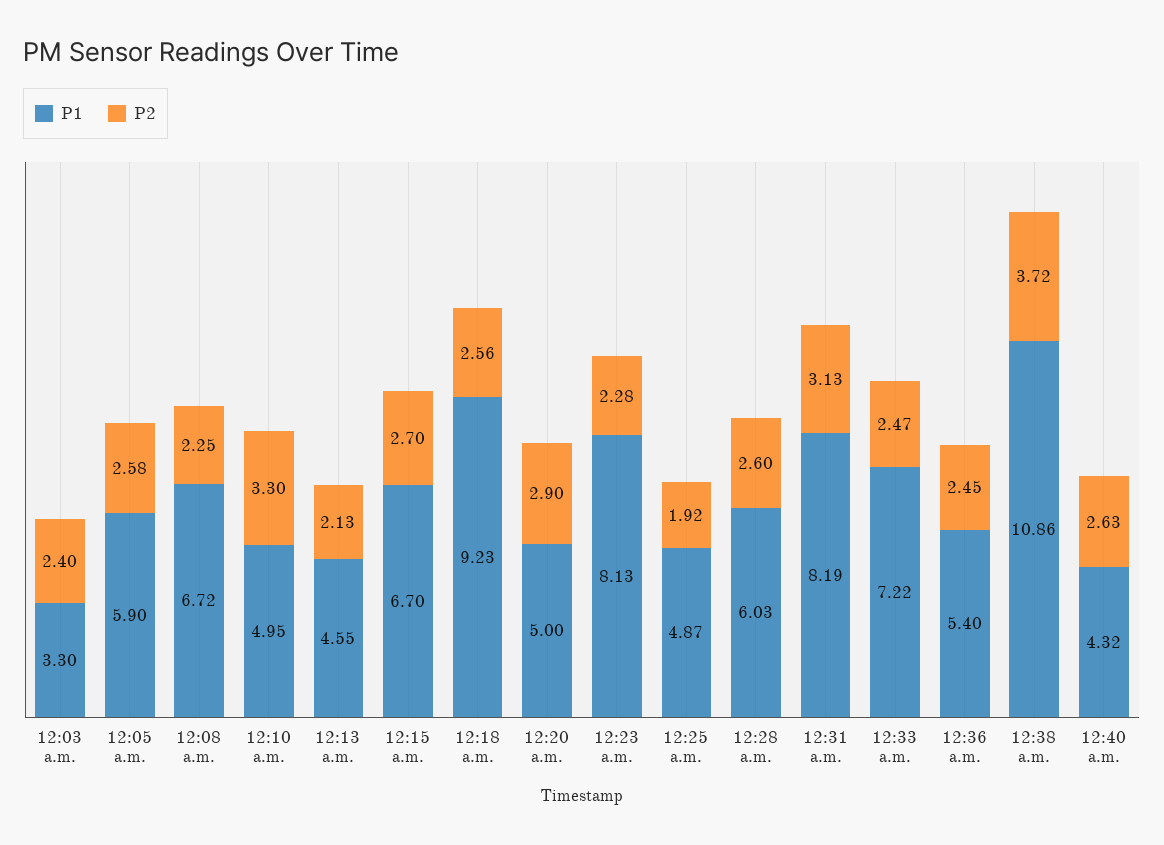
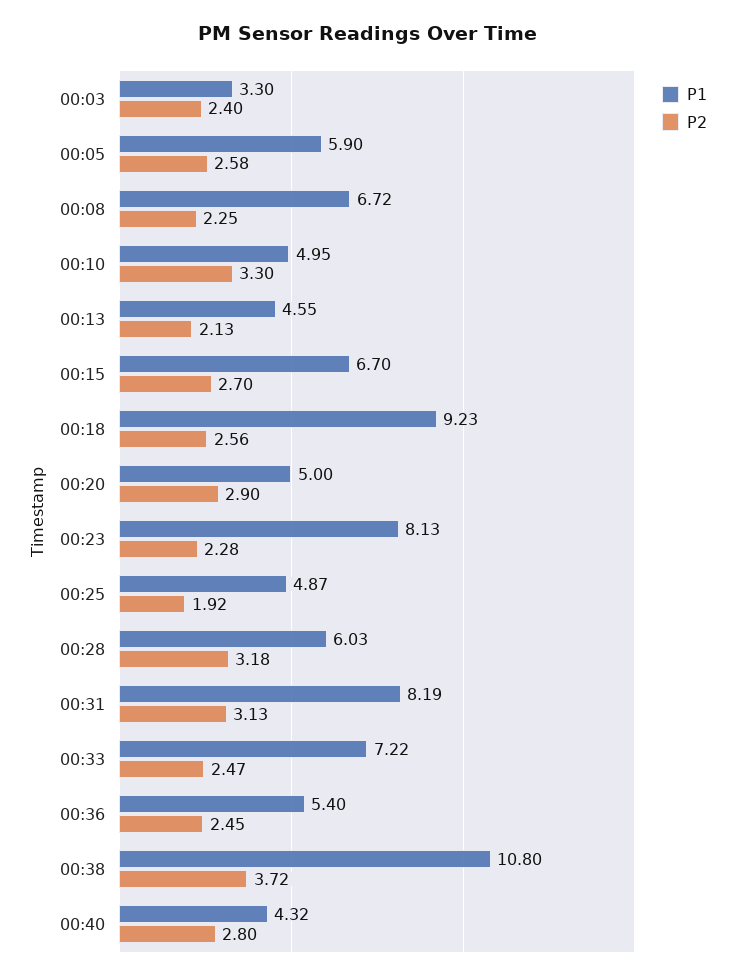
P2, 12:28 a.m.: 2.6 -> 3.18
P1, 12:38 a.m.: 10.86 -> 10.8
P2, 12:40 a.m.: 2.63 -> 2.8

